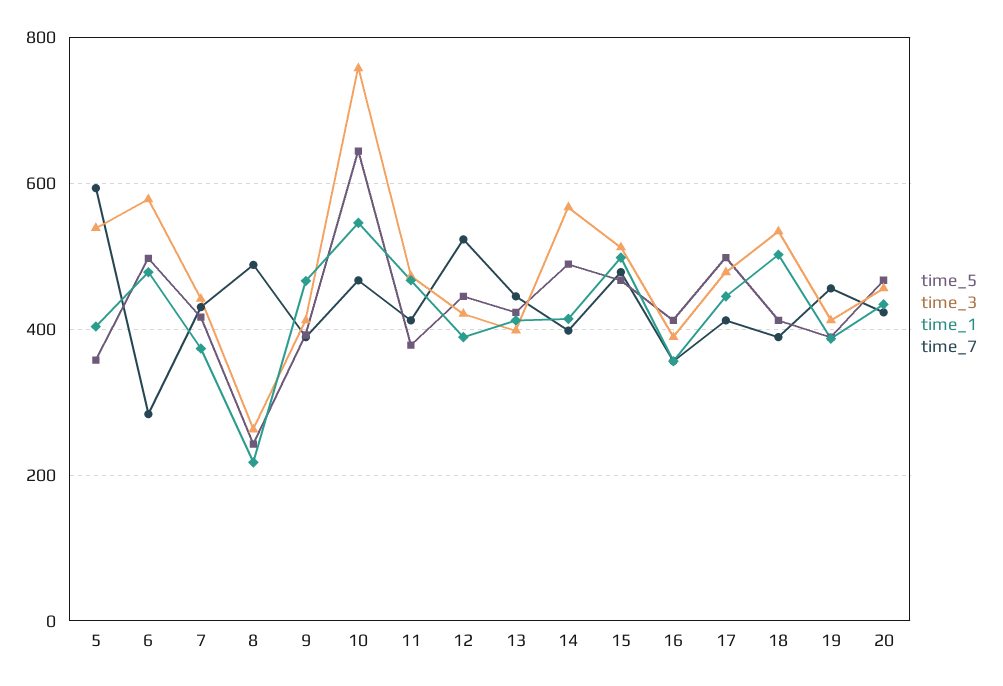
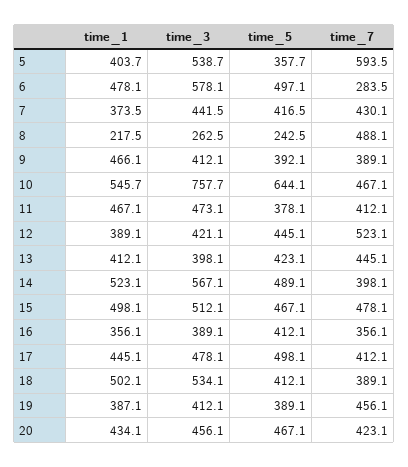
time_1, 14: 420 -> 523.1

